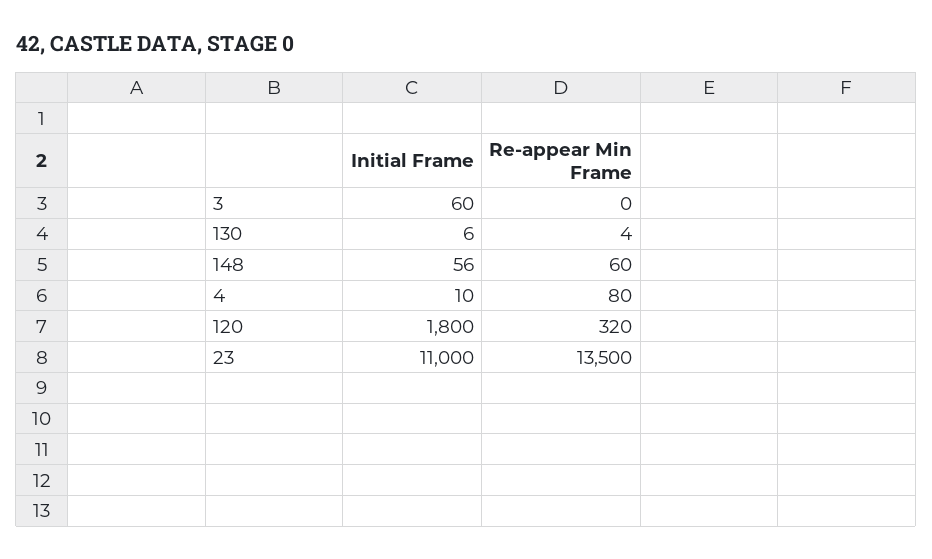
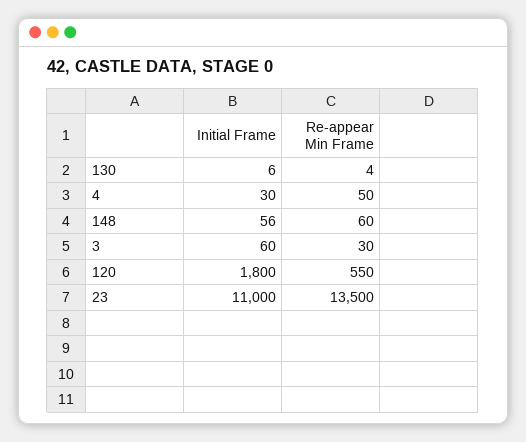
Re-appear Min Frame, 3: 0 -> 30
Initial Frame, 4: 10 -> 30
Re-appear Min Frame, 4: 80 -> 50
Re-appear Min Frame, 120: 320 -> 550

